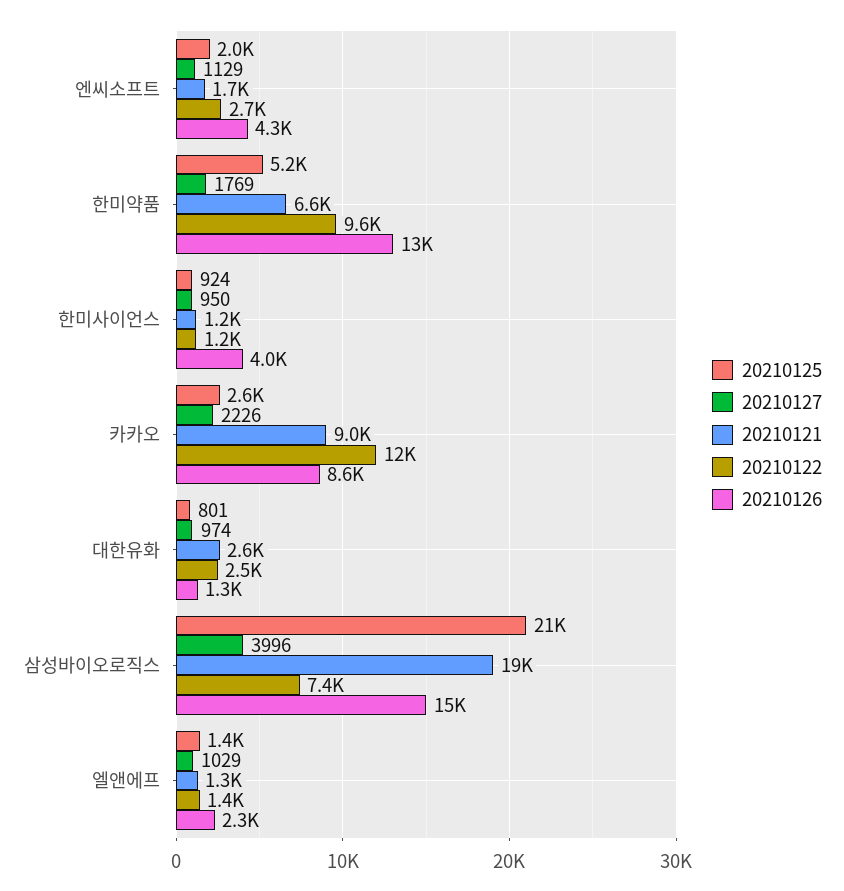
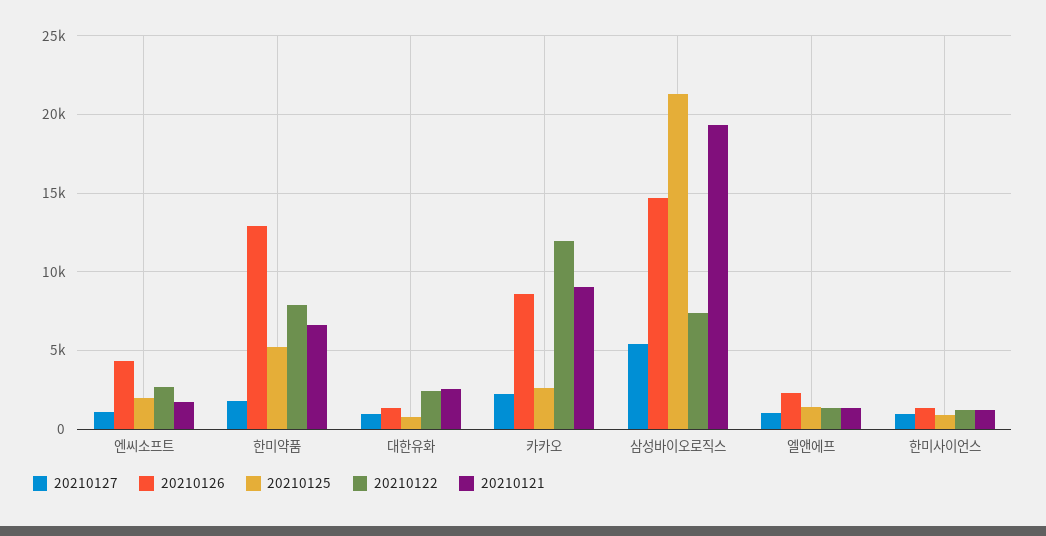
20210122, 한미약품: 9600 -> 8000
20210126, 한미사이언스: 4000 -> 1500
20210127, 삼성바이오로직스: 3996 -> 5500

